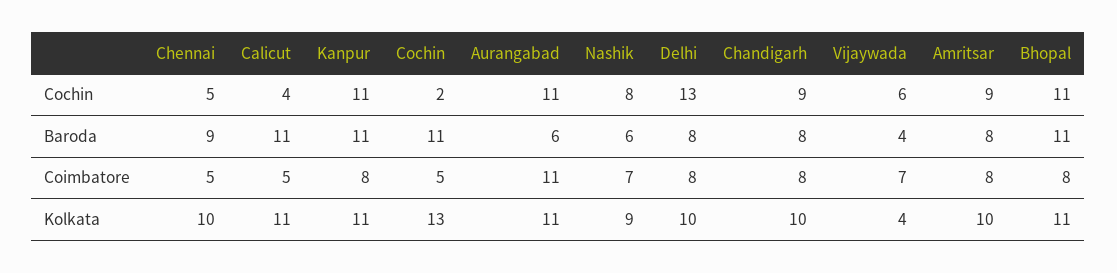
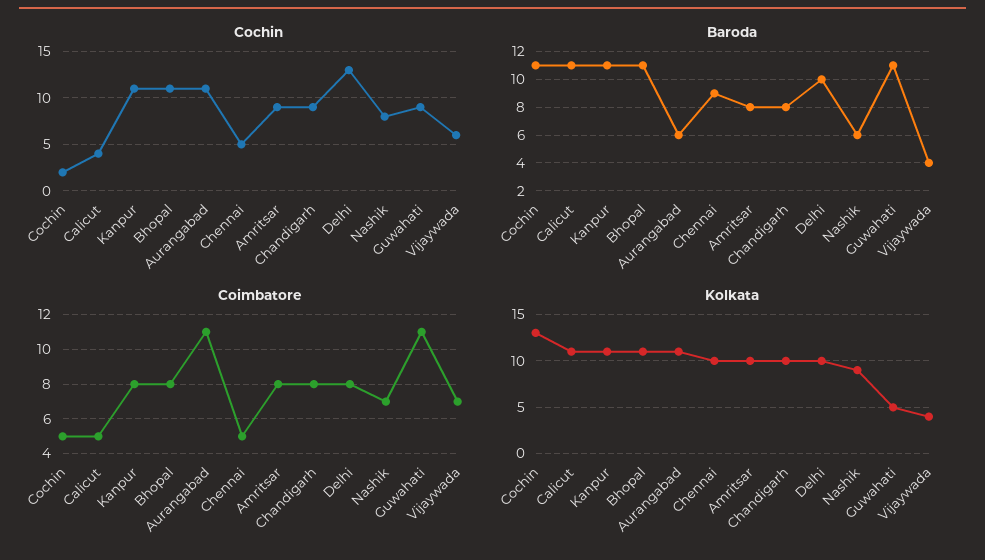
Baroda, Delhi: 8 -> 10
Cochin, Guwahati: none -> 9
Baroda, Guwahati: none -> 11
Coimbatore, Guwahati: none -> 11
Kolkata, Guwahati: none -> 5

